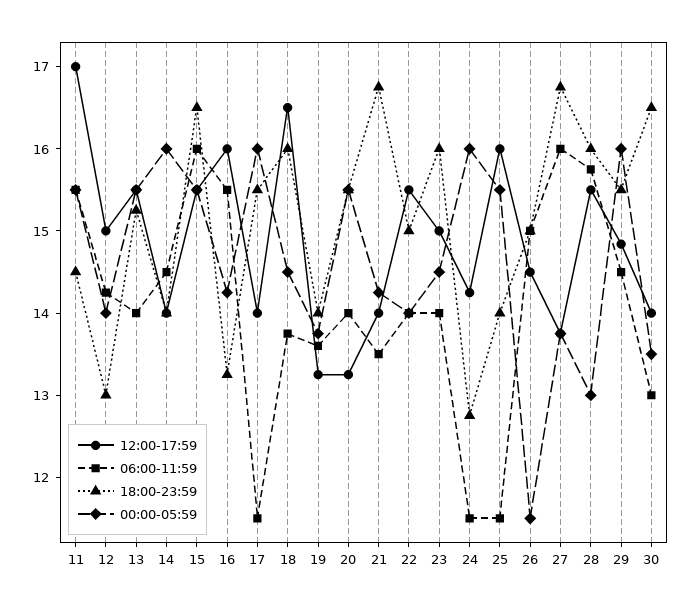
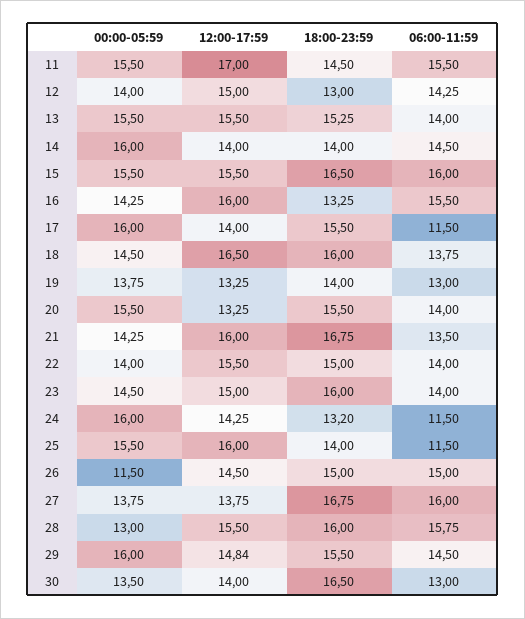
06:00-11:59, 19: 13.6 -> 13
12:00-17:59, 21: 14 -> 16
18:00-23:59, 24: 12.8 -> 13.2

